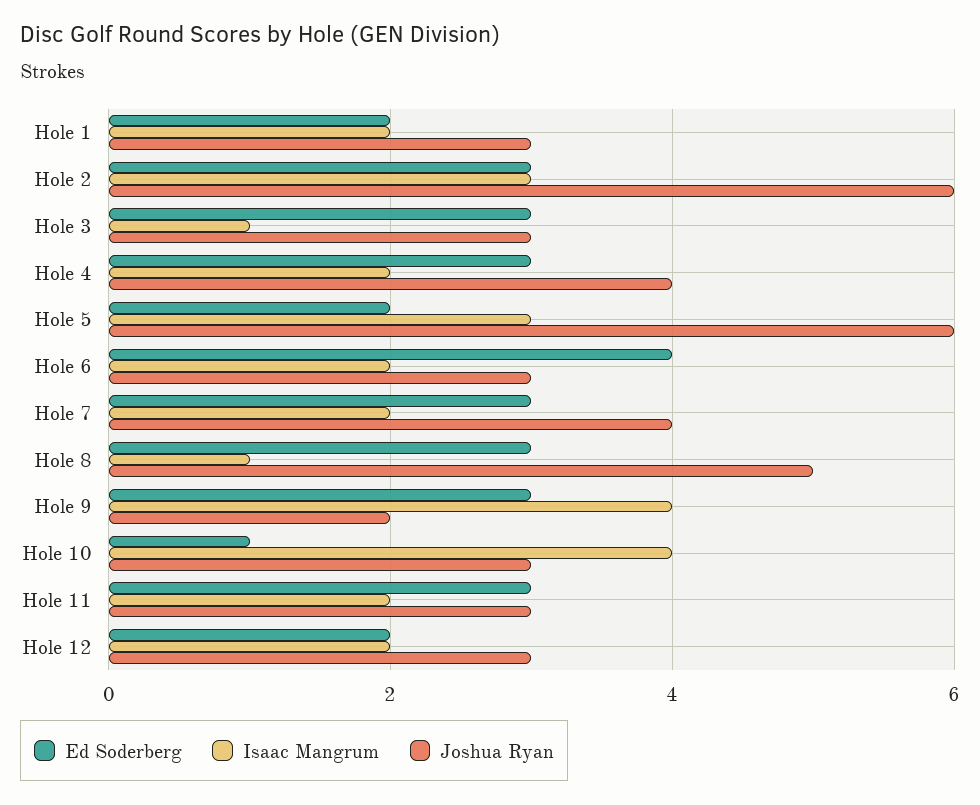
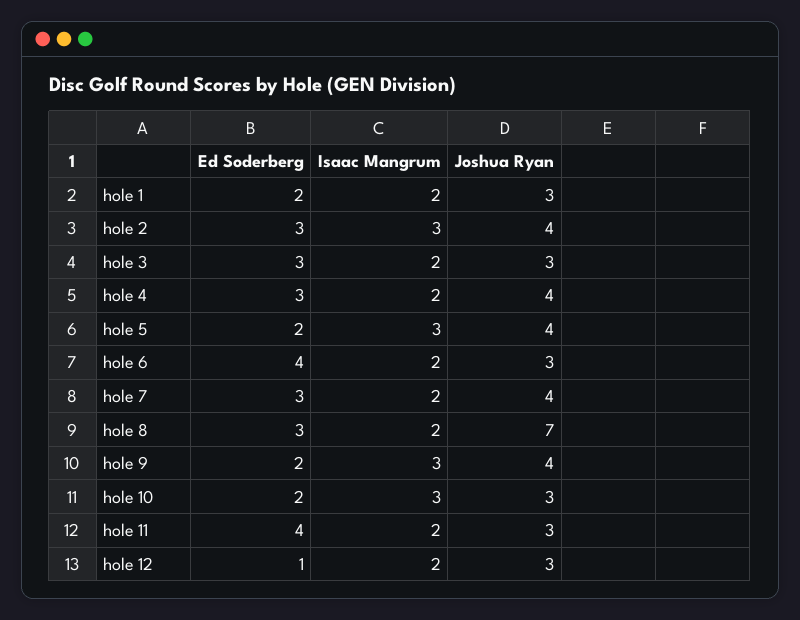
Joshua Ryan, Hole 2: 6 -> 4
Isaac Mangrum, Hole 3: 1 -> 2
Joshua Ryan, Hole 5: 6 -> 4
Isaac Mangrum, Hole 8: 1 -> 2
Joshua Ryan, Hole 8: 5 -> 7
Ed Soderberg, Hole 9: 3 -> 2
Isaac Mangrum, Hole 9: 4 -> 3
Joshua Ryan, Hole 9: 2 -> 4
Ed Soderberg, Hole 10: 1 -> 2
Isaac Mangrum, Hole 10: 4 -> 3
Ed Soderberg, Hole 11: 3 -> 4
Ed Soderberg, Hole 12: 2 -> 1

